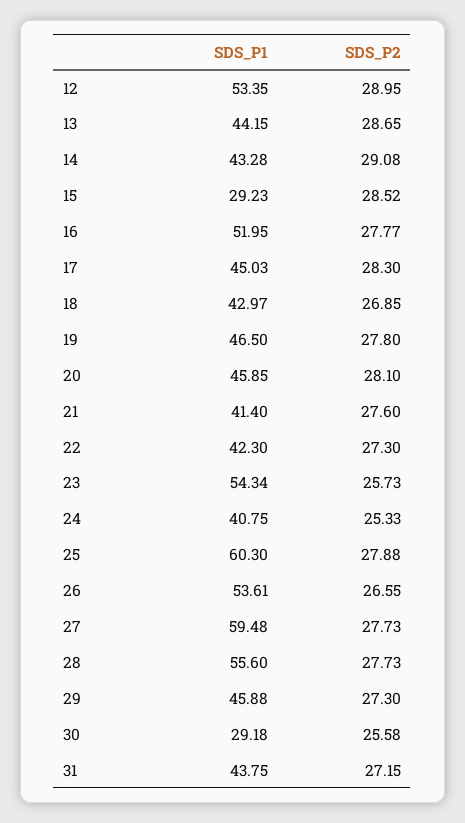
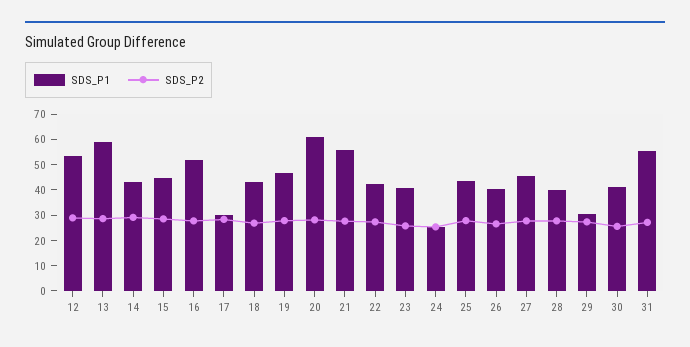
SDS_P1, 13: 44.15 -> 60
SDS_P1, 15: 29.23 -> 45
SDS_P1, 17: 45.03 -> 30
SDS_P1, 20: 45.85 -> 60
SDS_P1, 21: 41.4 -> 55
SDS_P1, 23: 54.34 -> 40
SDS_P1, 24: 40.75 -> 25
SDS_P1, 25: 60.3 -> 45
SDS_P1, 26: 53.61 -> 40
SDS_P1, 27: 59.48 -> 45
SDS_P1, 28: 55.6 -> 40
SDS_P1, 29: 45.88 -> 30
SDS_P1, 30: 29.18 -> 40
SDS_P1, 31: 43.75 -> 55

